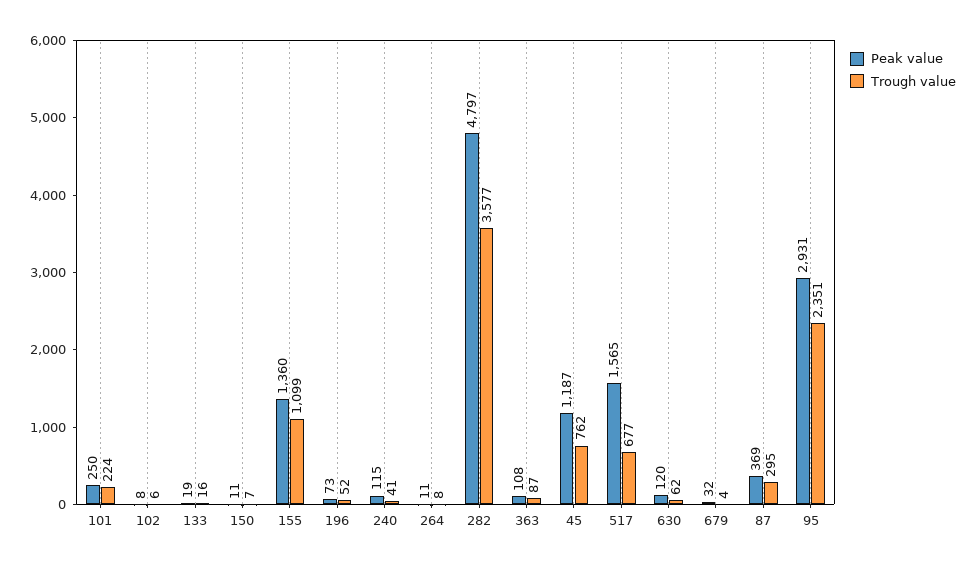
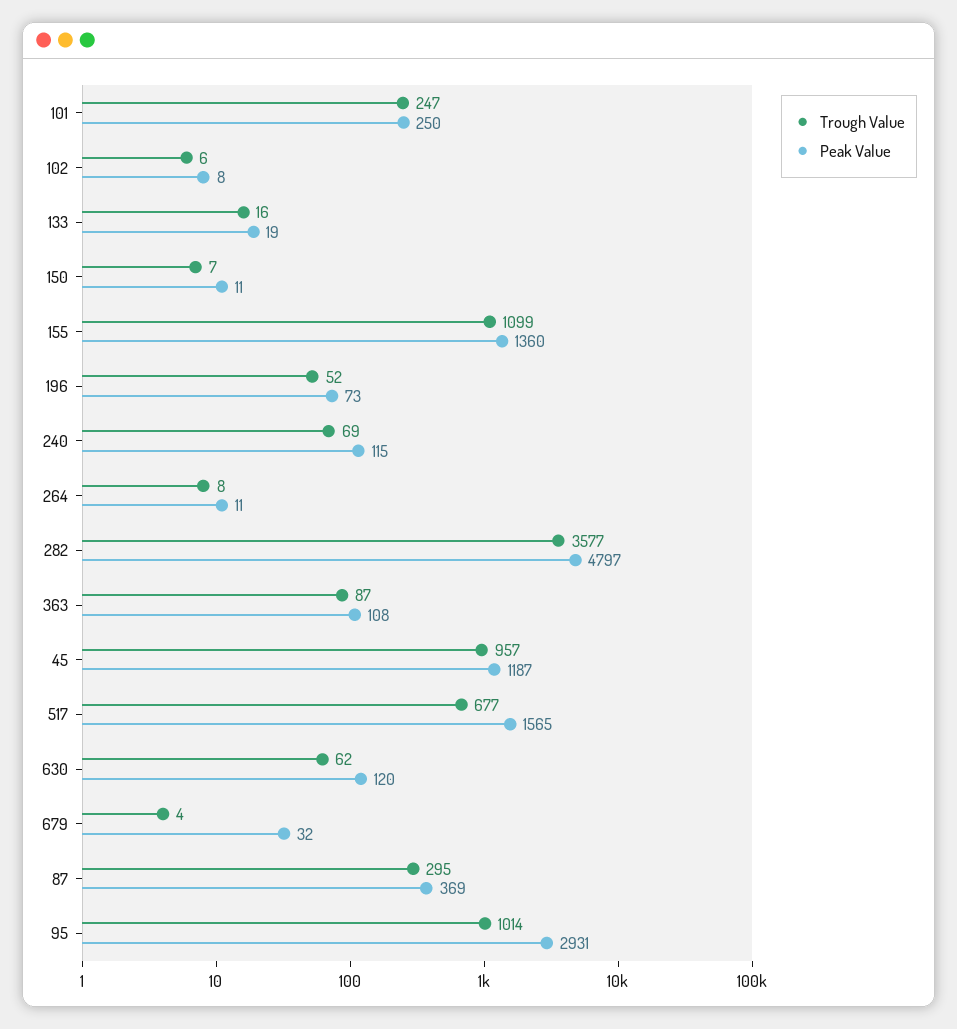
Trough value, 101: 224 -> 247
Trough value, 240: 41 -> 69
Trough value, 45: 762 -> 957
Trough value, 95: 2351 -> 1014

